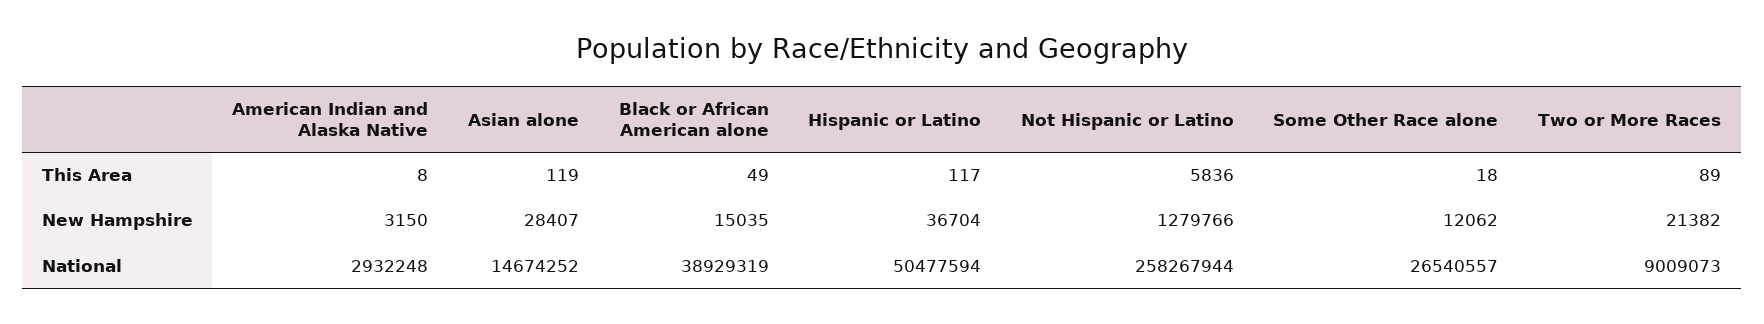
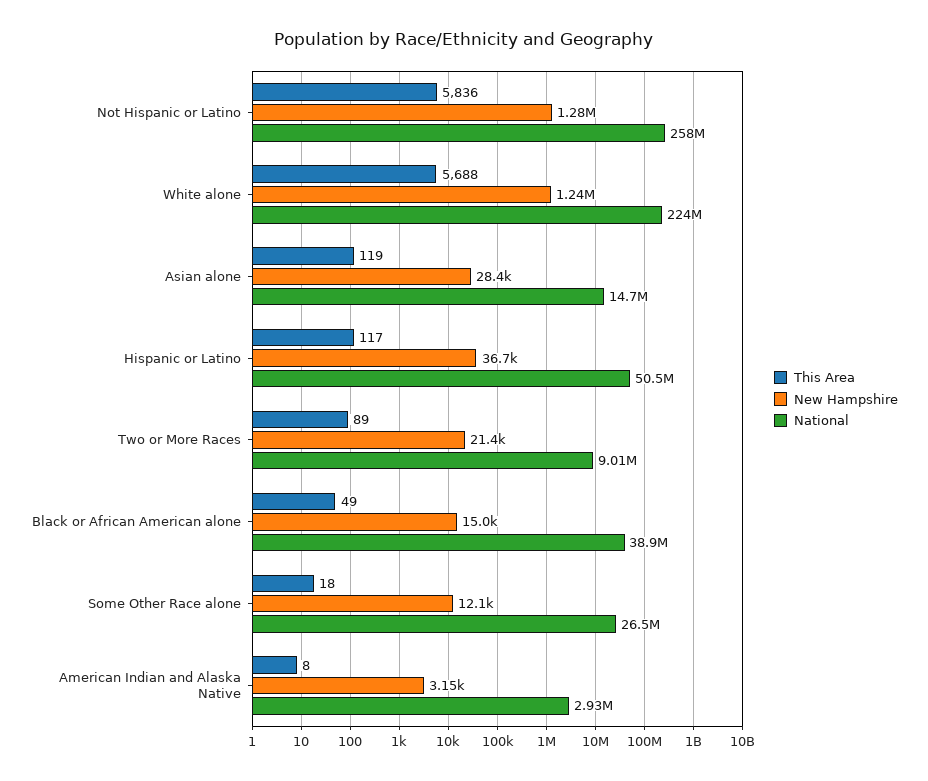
This Area, White alone: none -> 5688
New Hampshire, White alone: none -> 1240000
National, White alone: none -> 224000000

